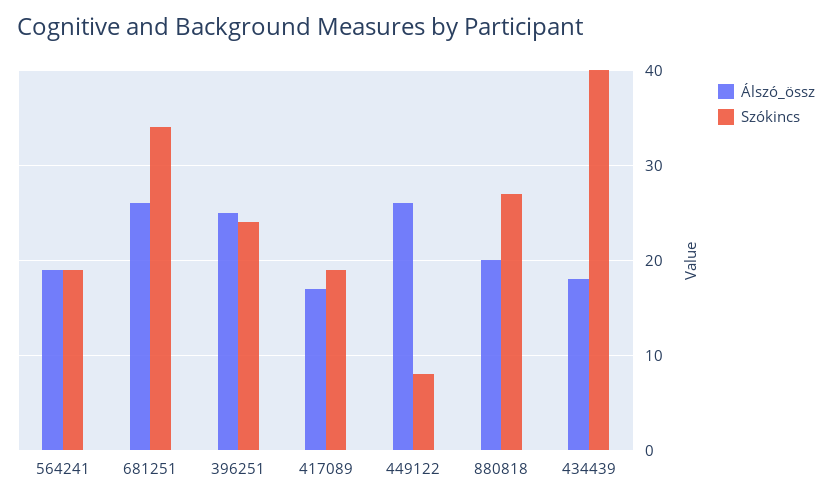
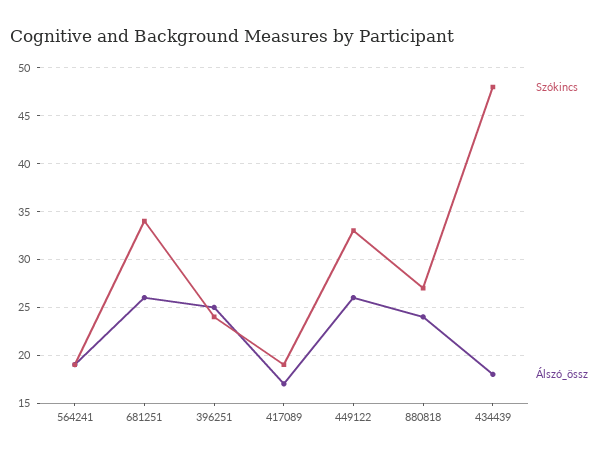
Szókincs, 449122: 8 -> 33
Álszó_össz, 880818: 20 -> 24
Szókincs, 434439: 40 -> 48

